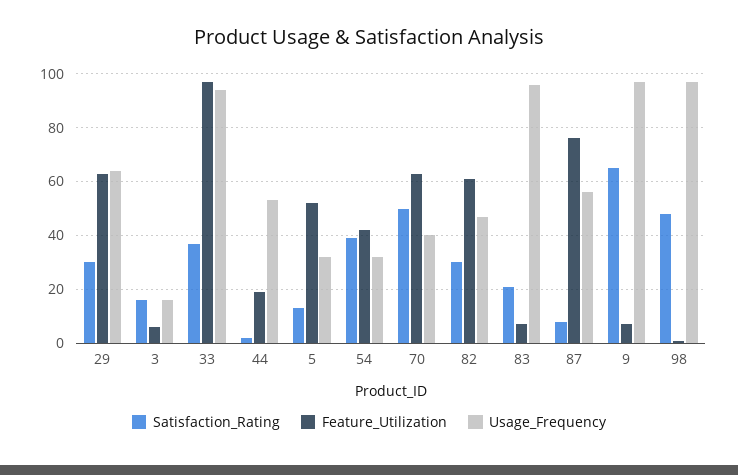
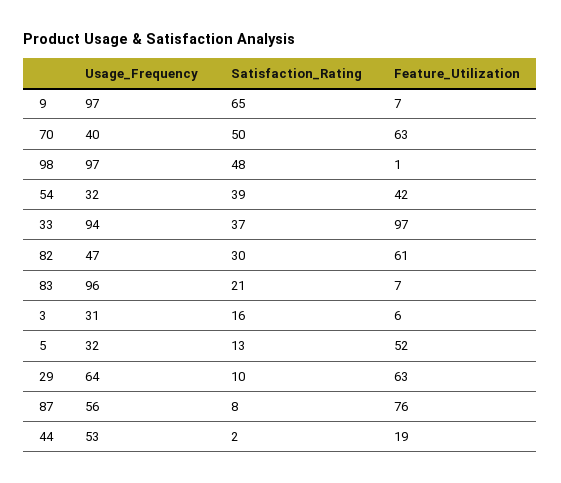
Satisfaction_Rating, 29: 30 -> 10
Usage_Frequency, 3: 15 -> 31

